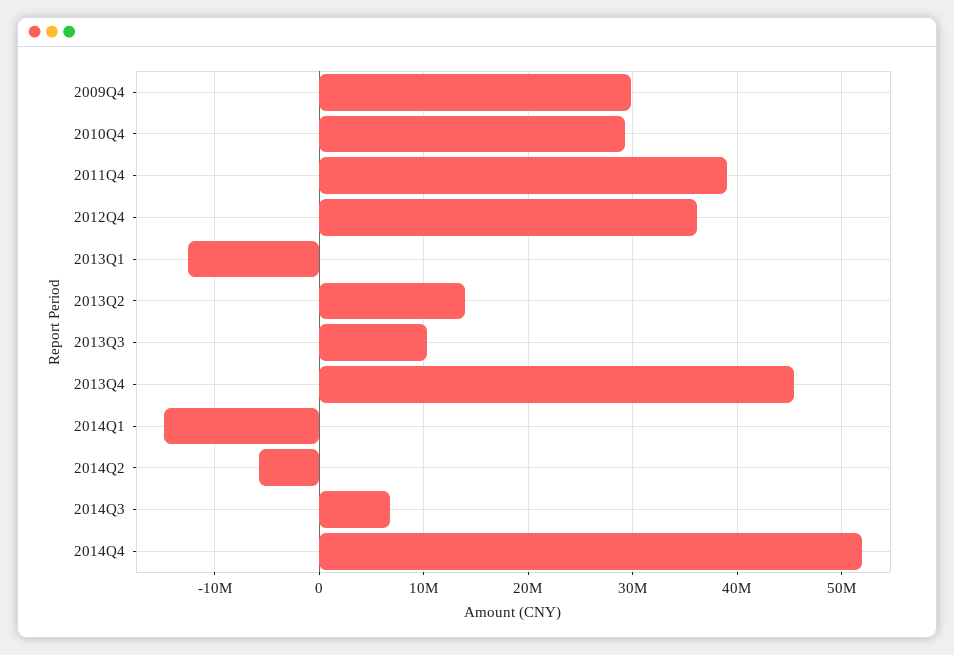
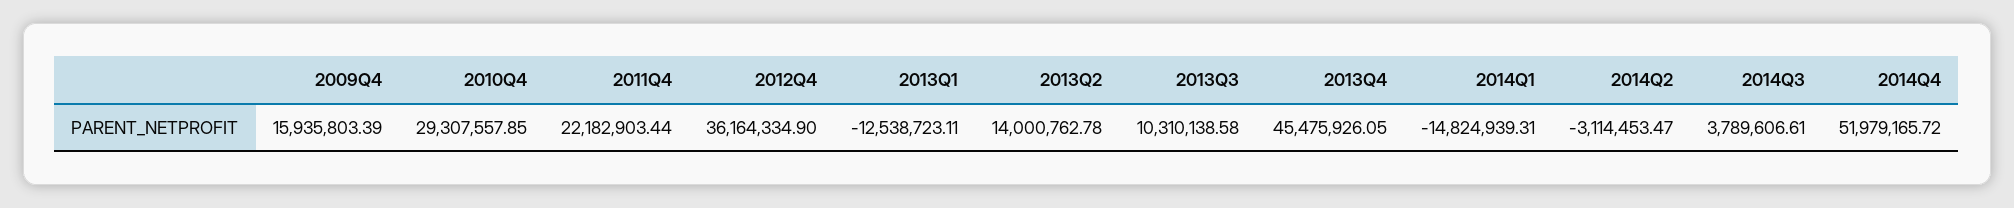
2009Q4: 30000000 -> 15935803.39
2011Q4: 39000000 -> 22182903.44
2014Q2: -6000000 -> -3114453.47
2014Q3: 7000000 -> 3789606.61

